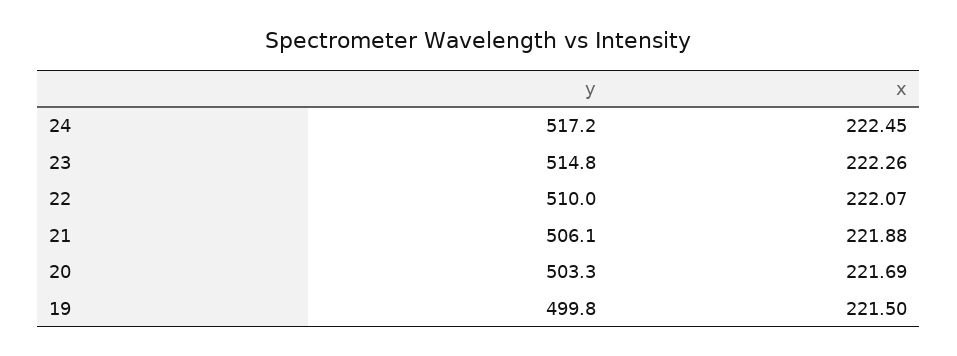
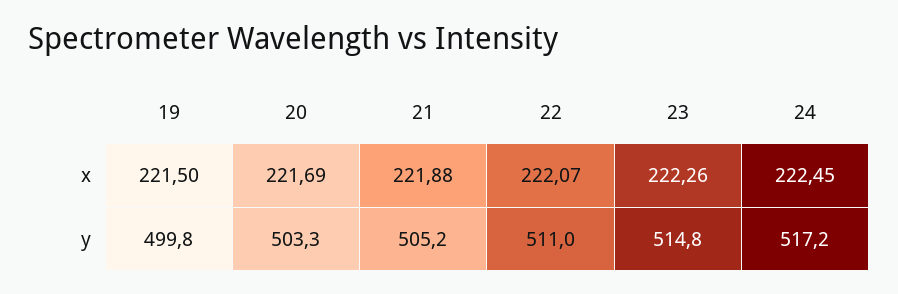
y, 22: 510 -> 511
y, 21: 506.1 -> 505.2

